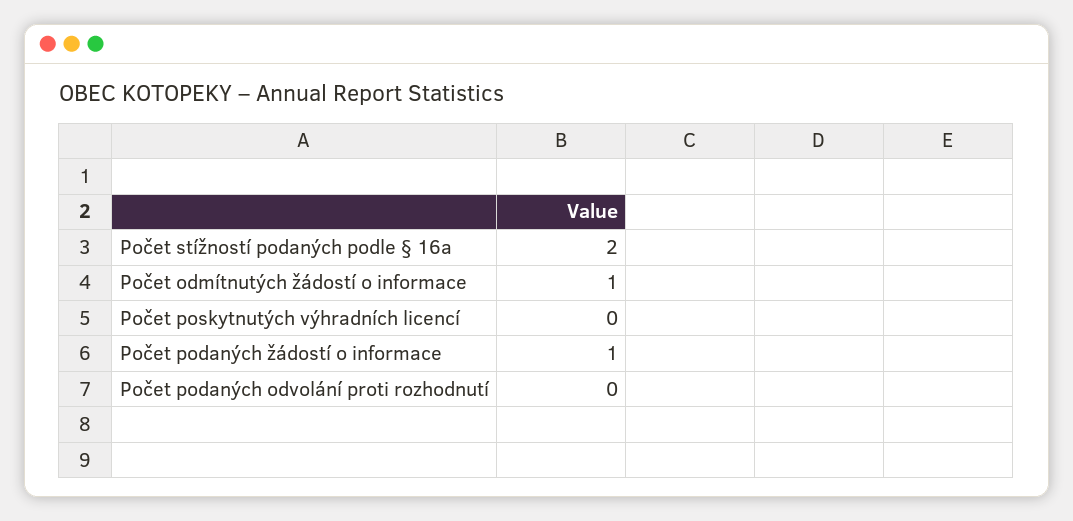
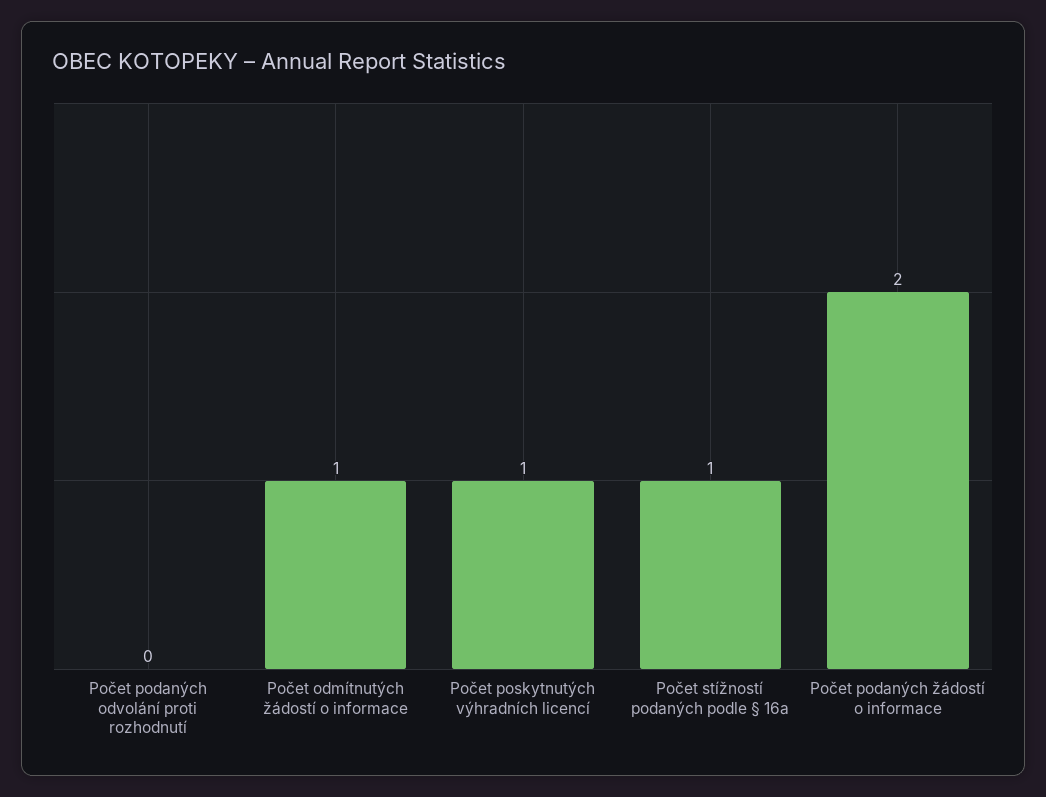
Počet stížností podaných podle § 16a: 2 -> 1
Počet poskytnutých výhradních licencí: 0 -> 1
Počet podaných žádostí o informace: 1 -> 2

